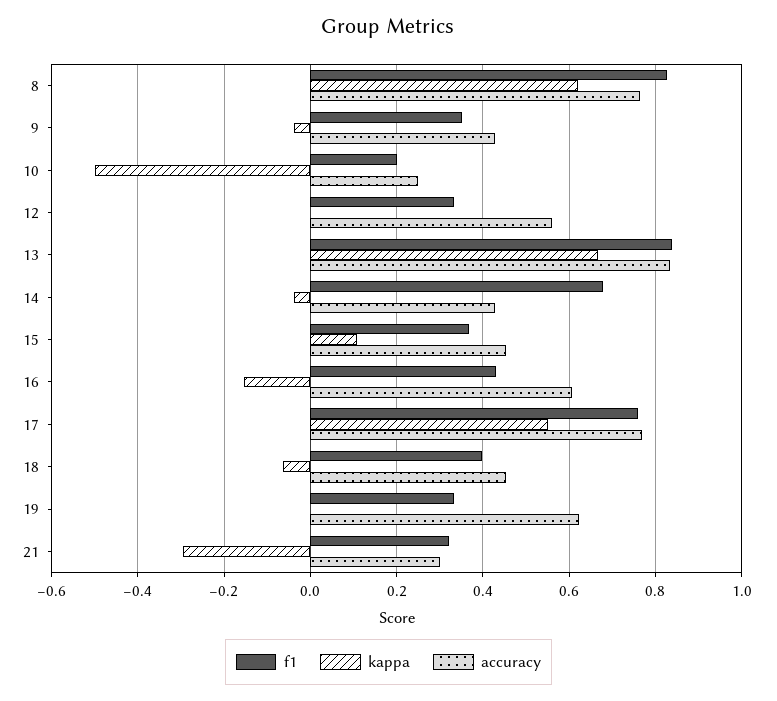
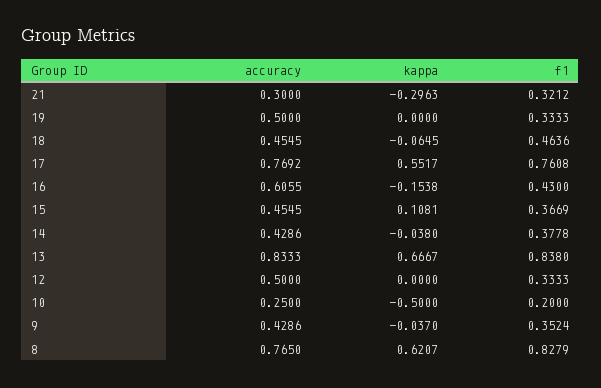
accuracy, 12: 0.56 -> 0.5
f1, 14: 0.68 -> 0.3778
f1, 18: 0.4 -> 0.4636
accuracy, 19: 0.62 -> 0.5

